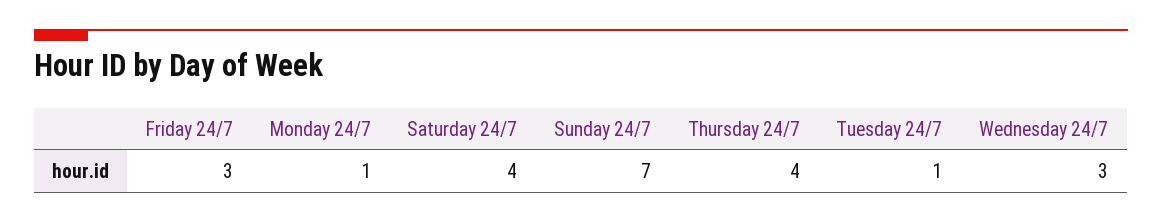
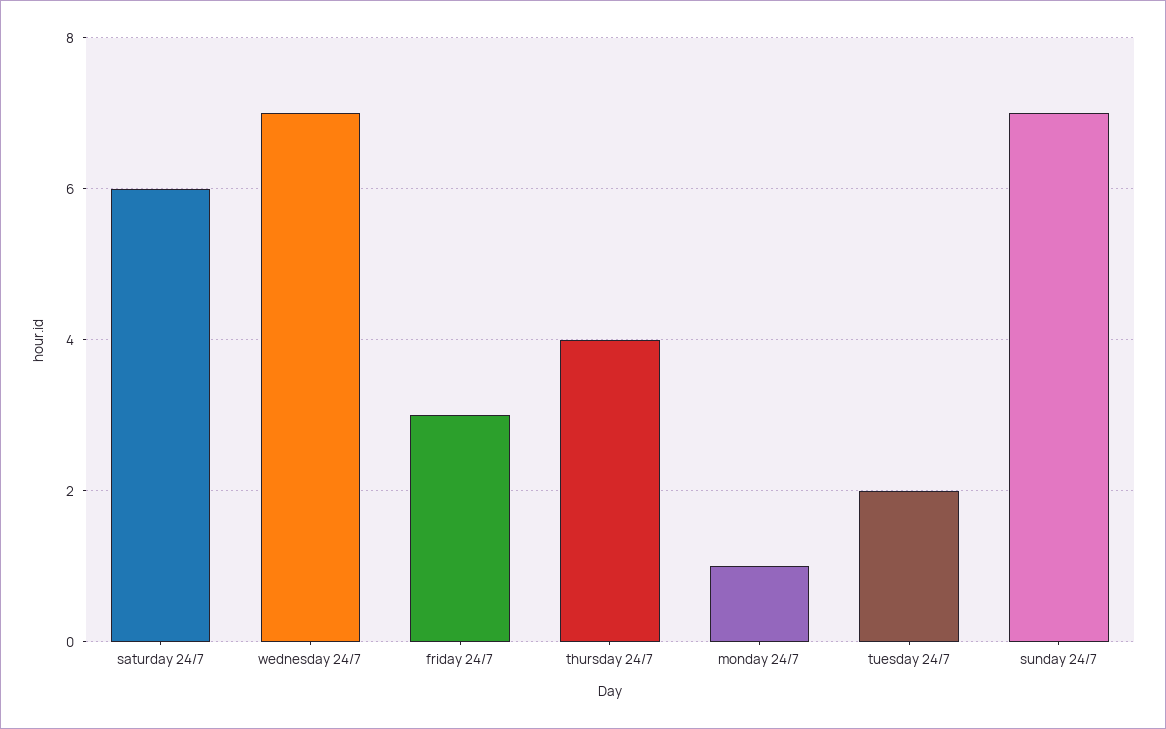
Saturday 24/7: 4 -> 6
Tuesday 24/7: 1 -> 2
Wednesday 24/7: 3 -> 7

